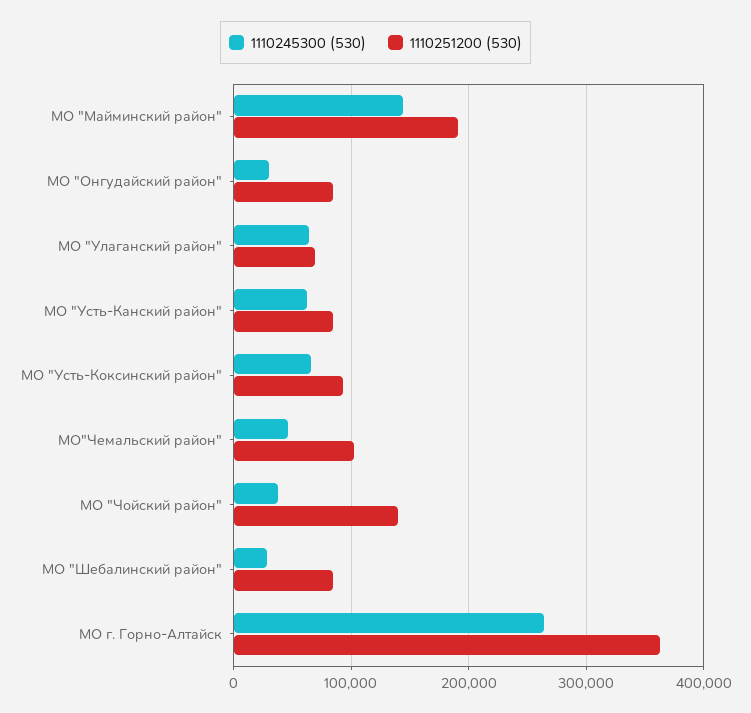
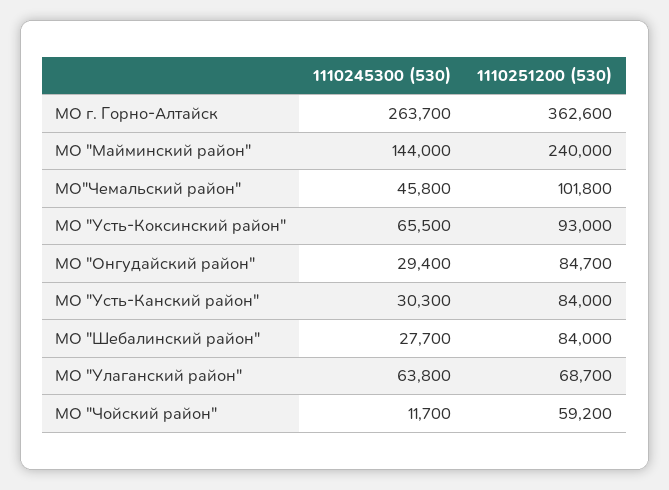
1110251200 (530), МО "Майминский район": 190000 -> 240000
1110245300 (530), МО "Усть-Канский район": 60000 -> 30300
1110245300 (530), МО "Чойский район": 40000 -> 11700
1110251200 (530), МО "Чойский район": 140000 -> 59200

